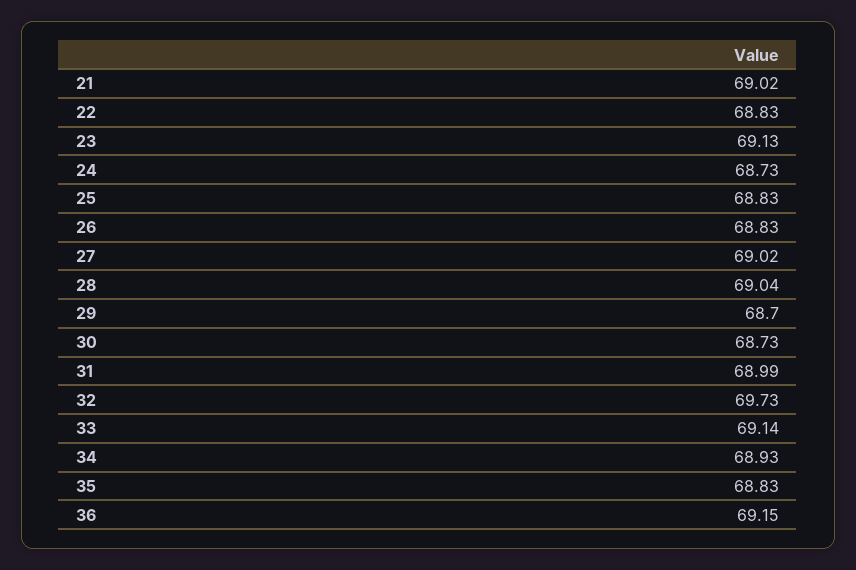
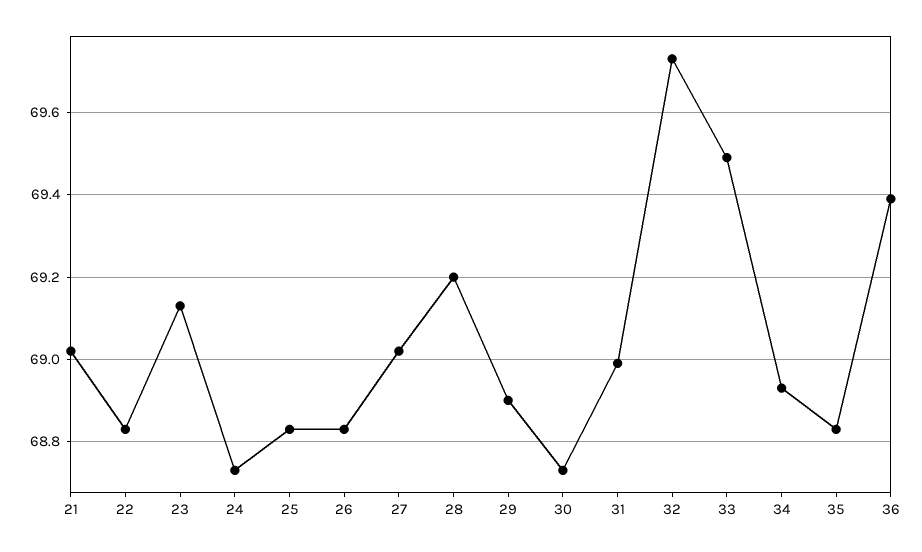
28: 69.04 -> 69.2
29: 68.7 -> 68.9
33: 69.14 -> 69.5
36: 69.15 -> 69.4

